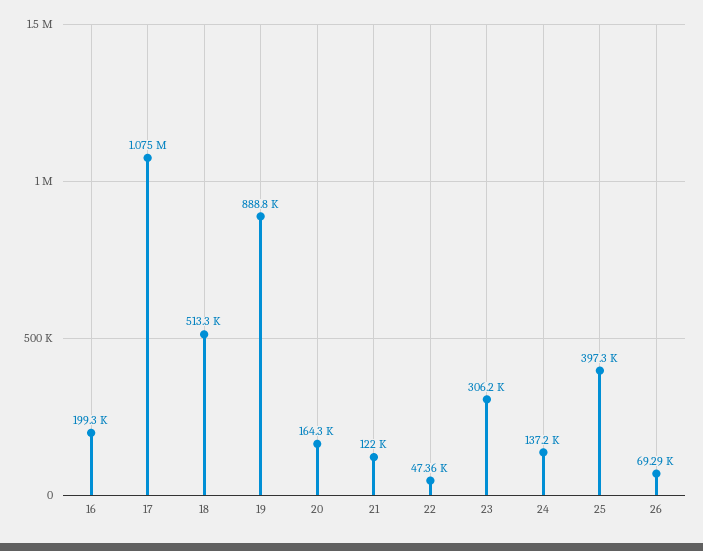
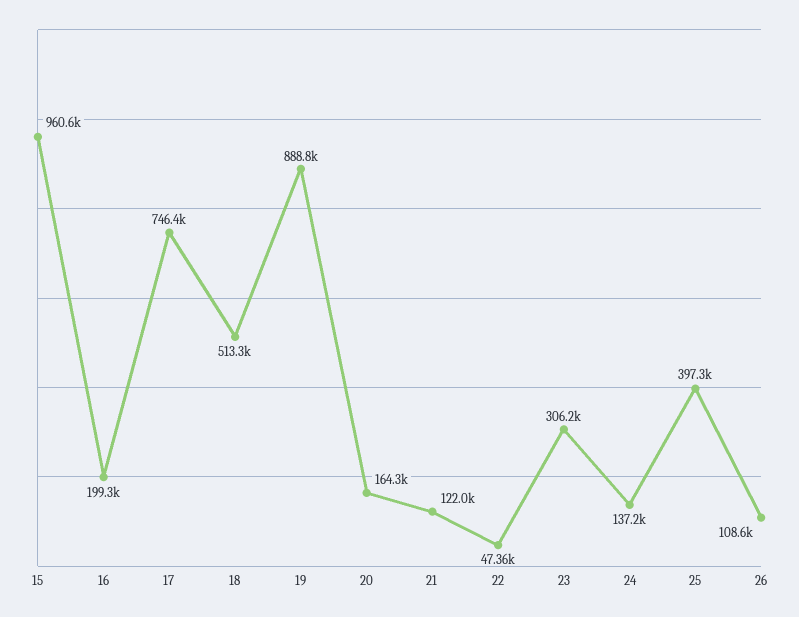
17: 1075000 -> 746400
26: 69290 -> 108600
15: none -> 960600

